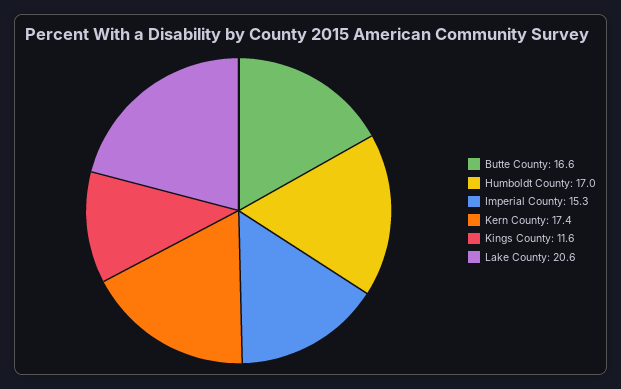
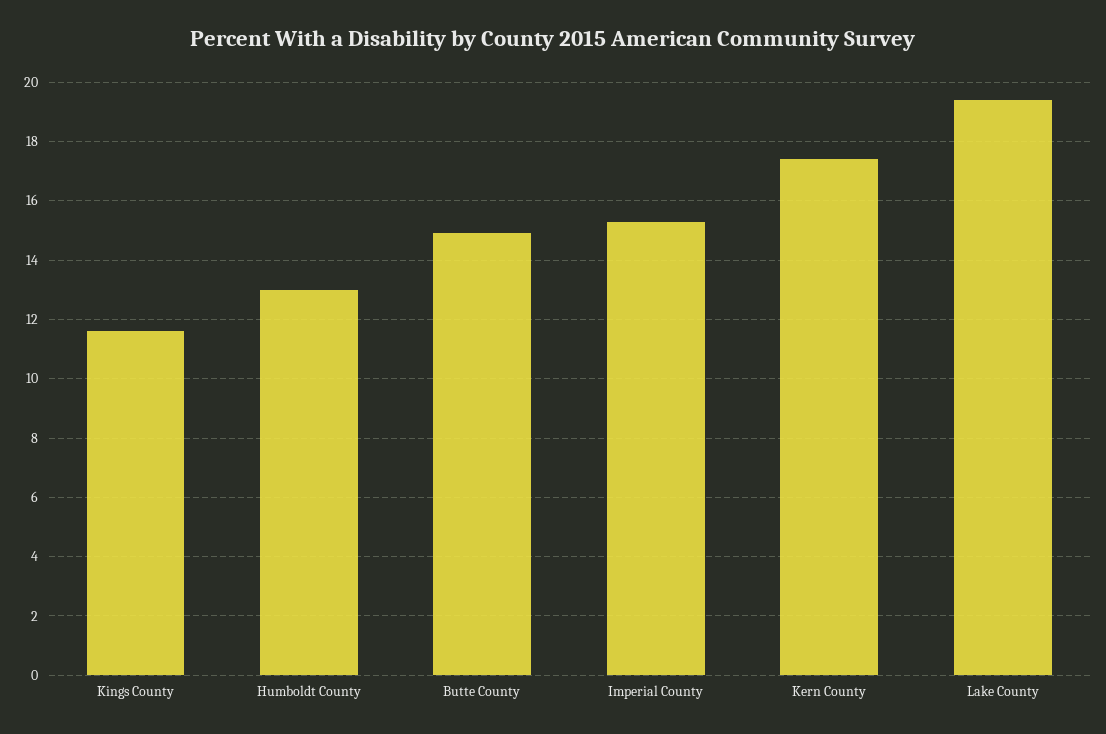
Butte County: 16.6 -> 15
Humboldt County: 17 -> 13
Lake County: 20.6 -> 19.5

